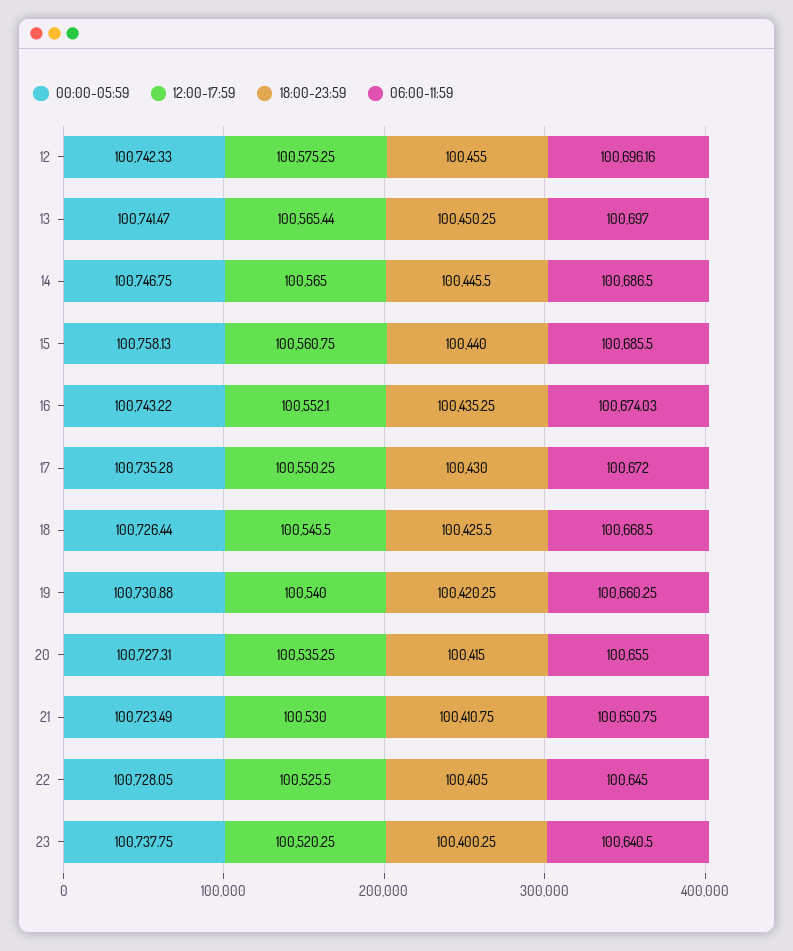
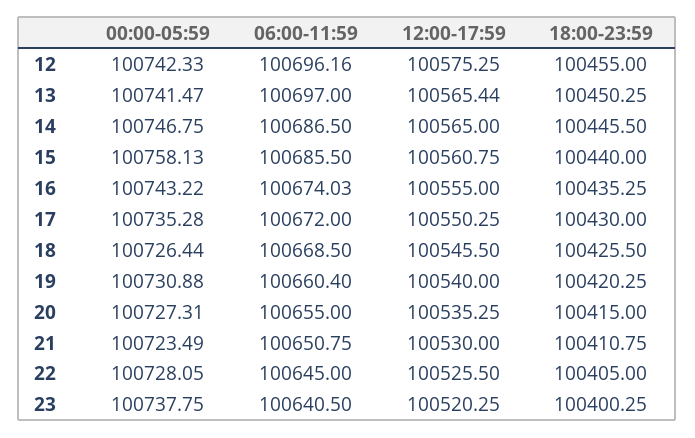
12:00-17:59, 16: 100552.1 -> 100555
06:00-11:59, 19: 100660.25 -> 100660.4

